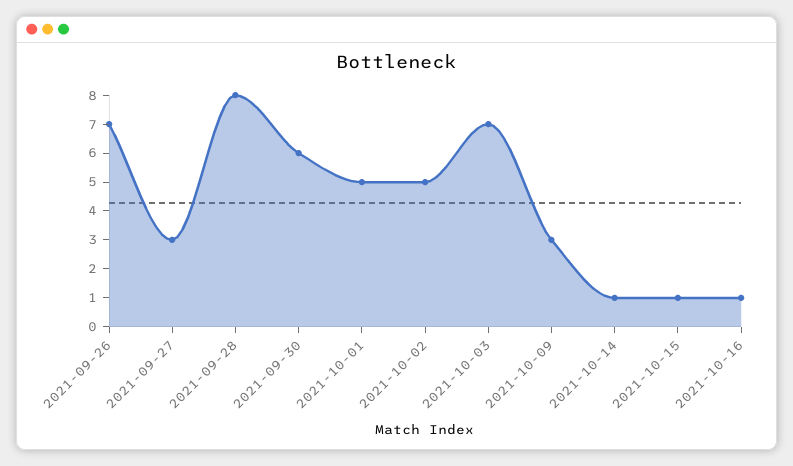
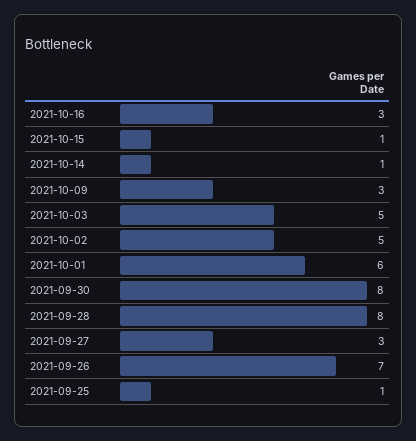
2021-09-30: 6 -> 8
2021-10-01: 5 -> 6
2021-10-03: 7 -> 5
2021-10-16: 1 -> 3
2021-09-25: none -> 1

